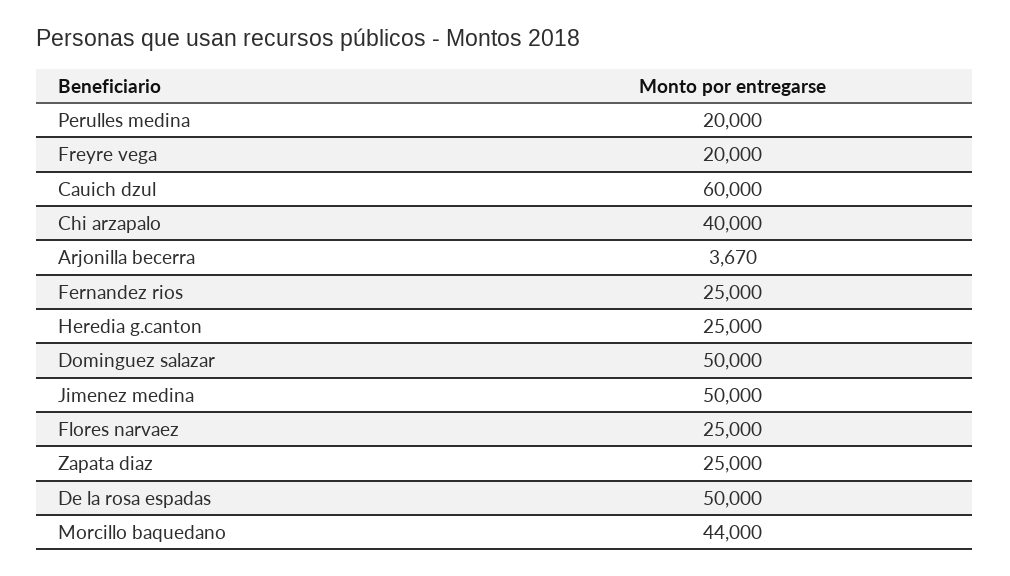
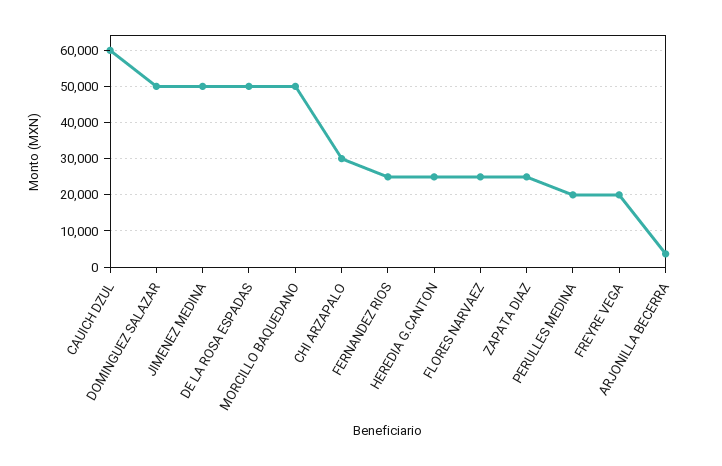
Chi arzapalo: 40000 -> 30000
Morcillo baquedano: 44000 -> 50000

